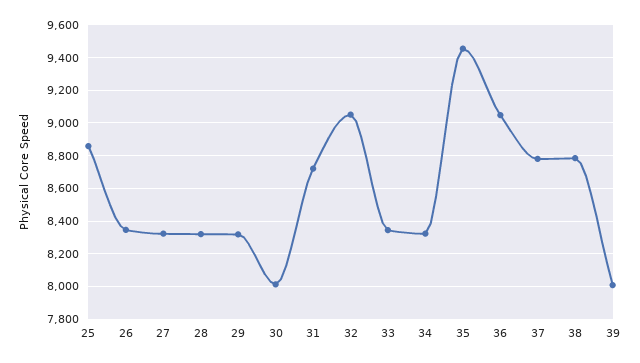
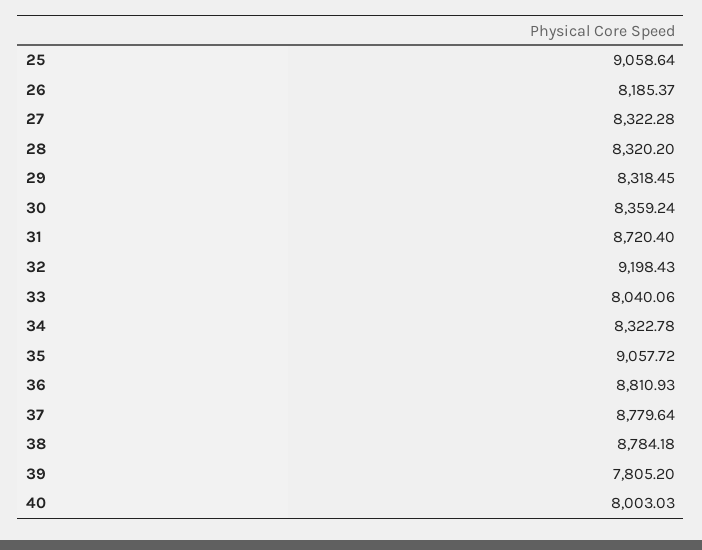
25: 8850 -> 9058.64
26: 8350 -> 8185.37
30: 8000 -> 8359.24
32: 9050 -> 9198.43
33: 8350 -> 8040.06
35: 9450 -> 9057.72
36: 9050 -> 8810.93
39: 8000 -> 7805.2
40: none -> 8003.03

